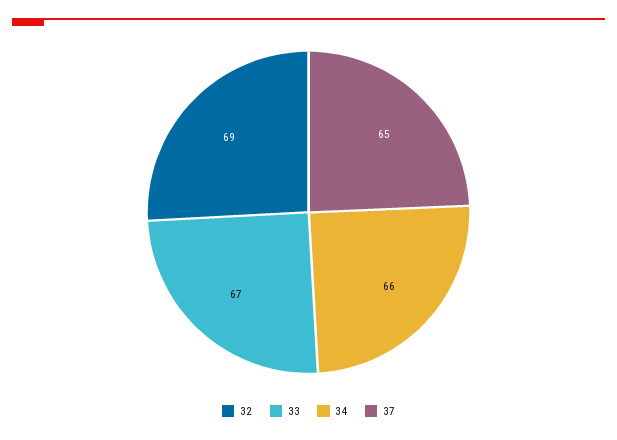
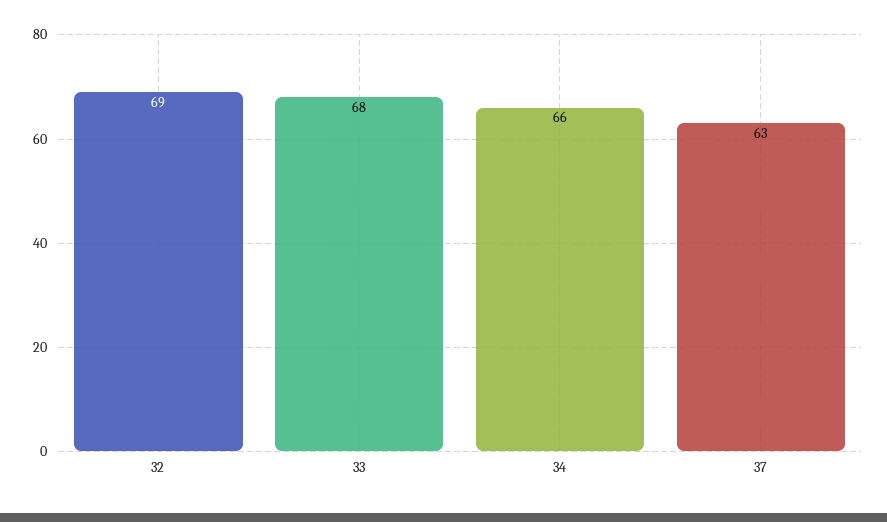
33: 67 -> 68
37: 65 -> 63

